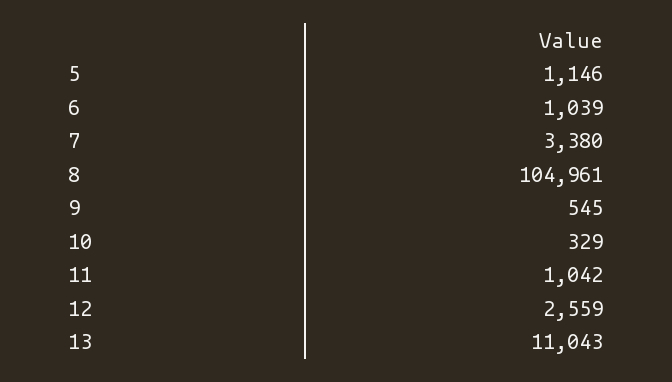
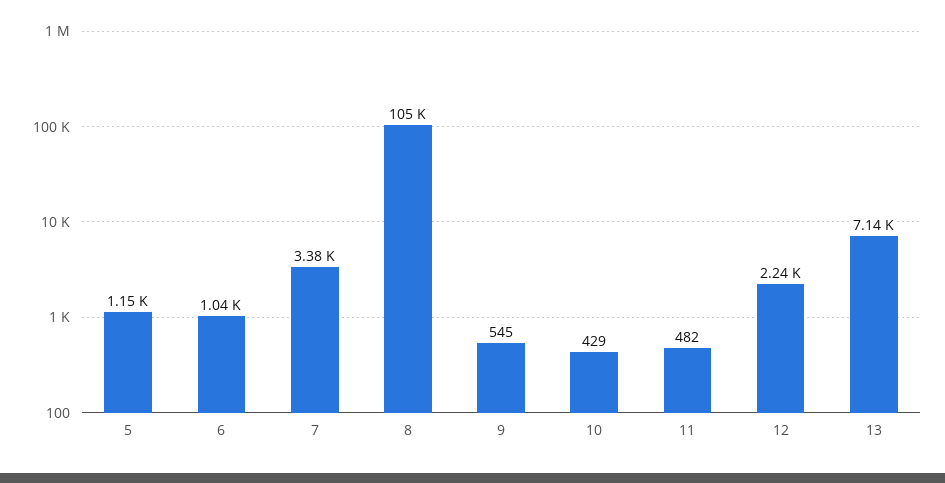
10: 329 -> 429
11: 1042 -> 482
12: 2559 -> 2240
13: 11043 -> 7140

